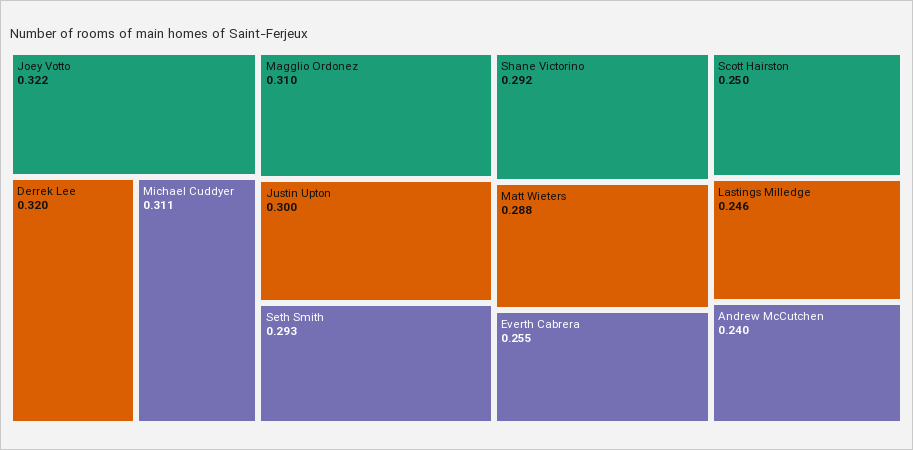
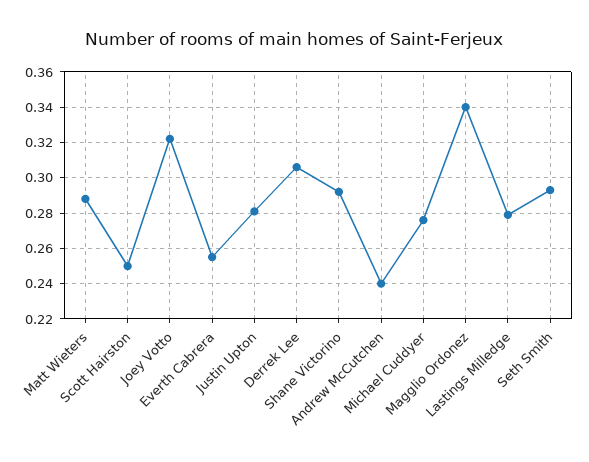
Derrek Lee: 0.32 -> 0.305
Michael Cuddyer: 0.311 -> 0.275
Magglio Ordonez: 0.31 -> 0.34
Justin Upton: 0.3 -> 0.28
Lastings Milledge: 0.246 -> 0.28

